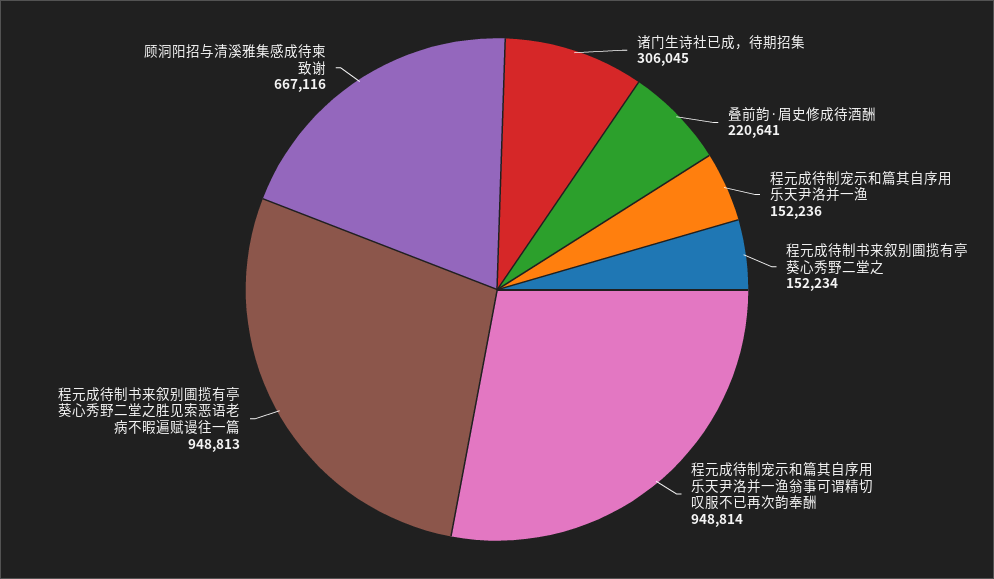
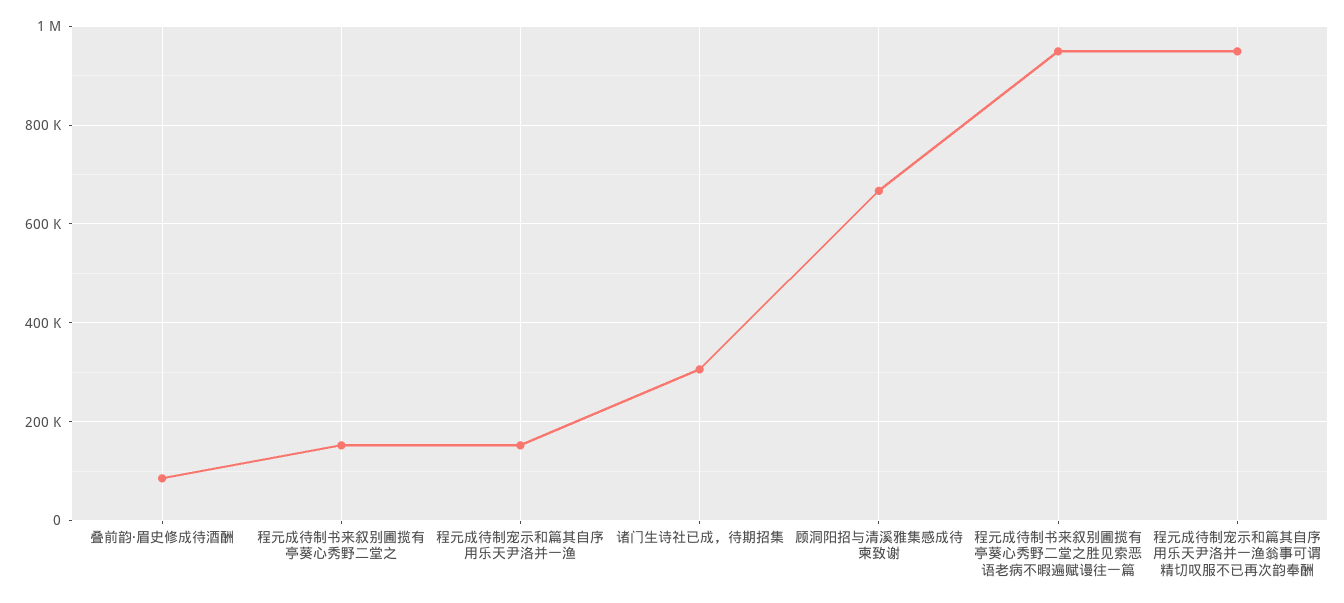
叠前韵·眉史修成待酒酬: 220641 -> 80000

